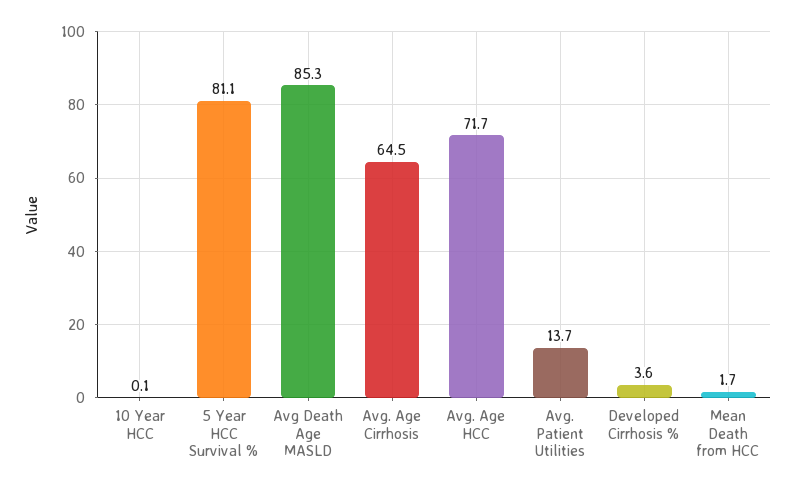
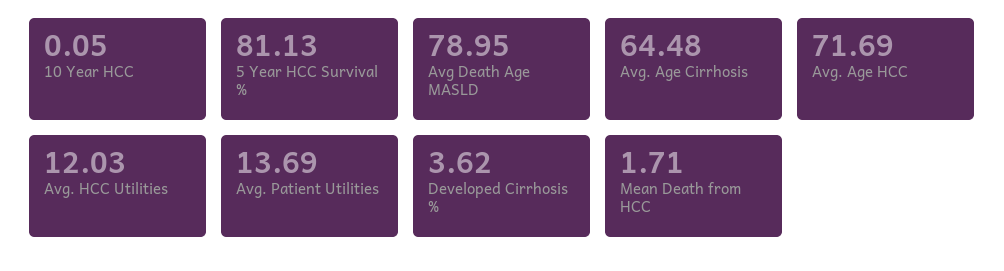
Avg Death Age MASLD: 85.3 -> 78.95
Avg. HCC Utilities: none -> 12.03

